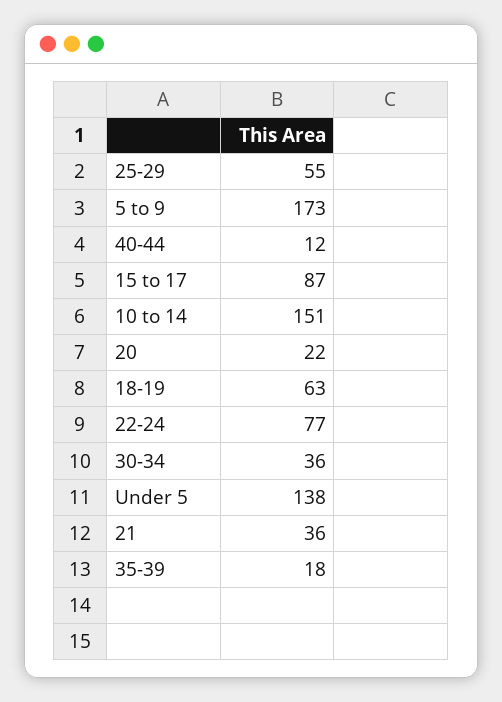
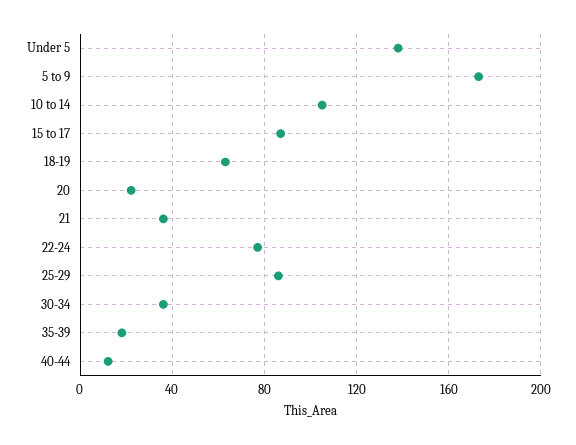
25-29: 55 -> 85
10 to 14: 151 -> 105

